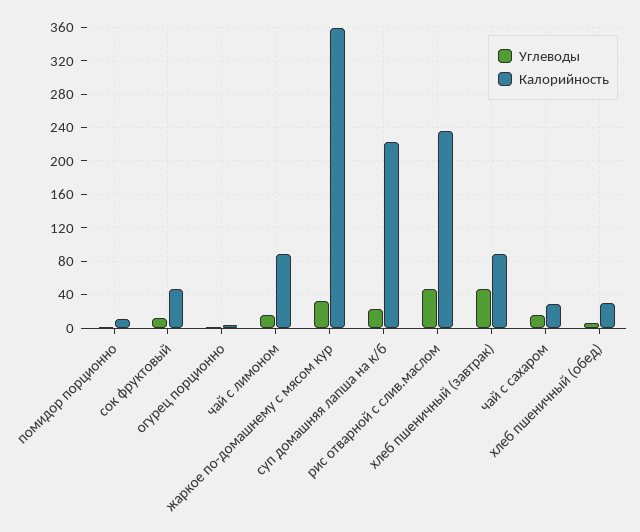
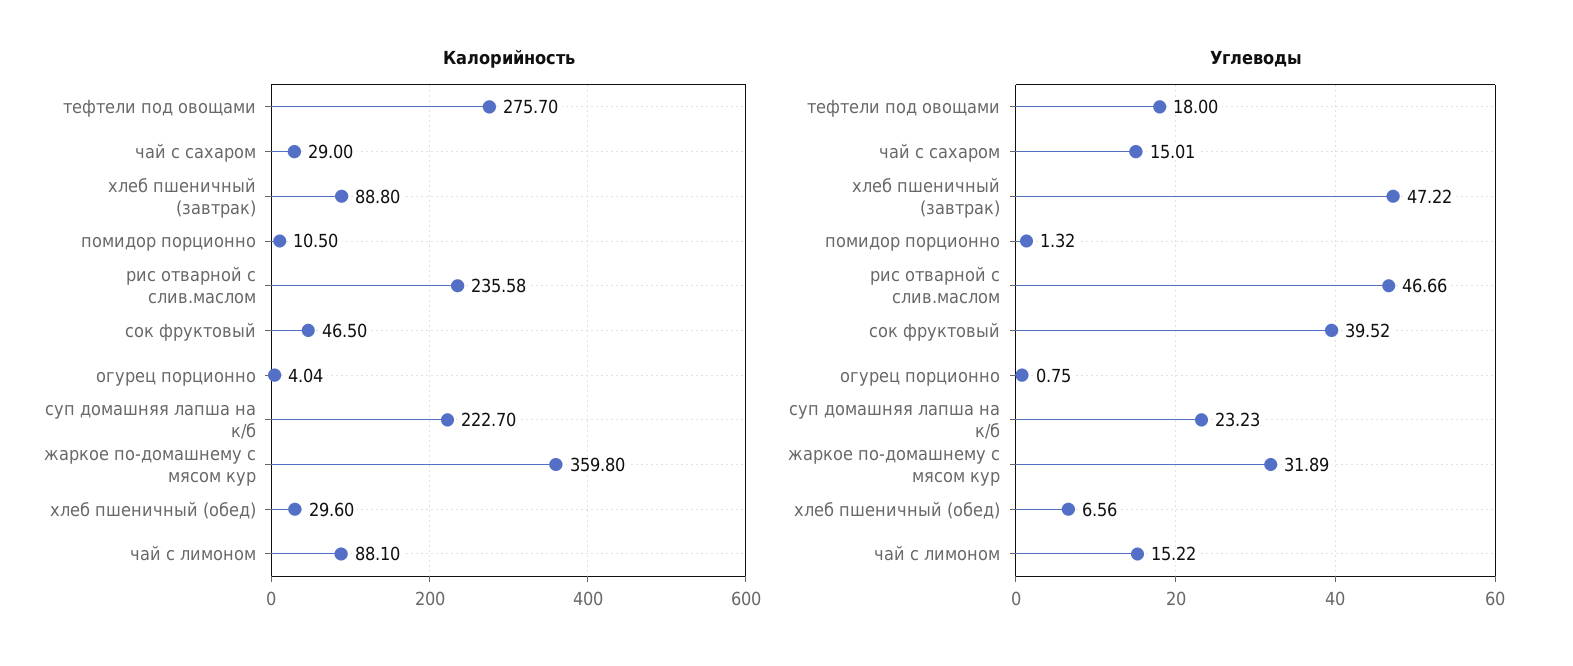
Углеводы, сок фруктовый: 10 -> 39.52
Калорийность, тефтели под овощами: none -> 275.7
Углеводы, тефтели под овощами: none -> 18

